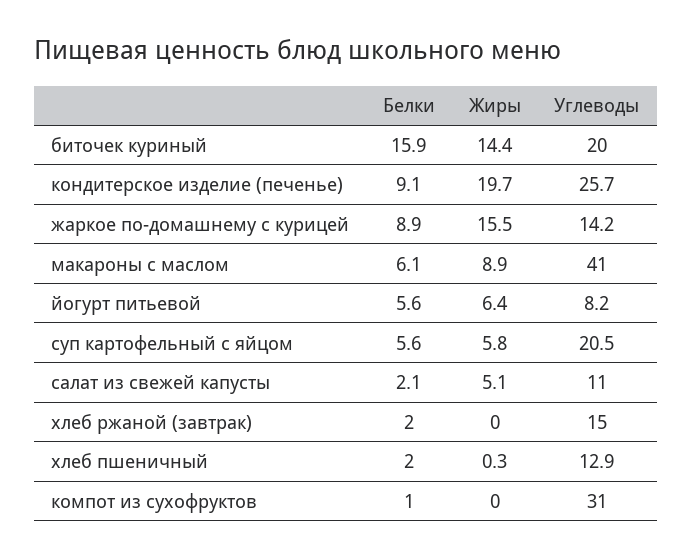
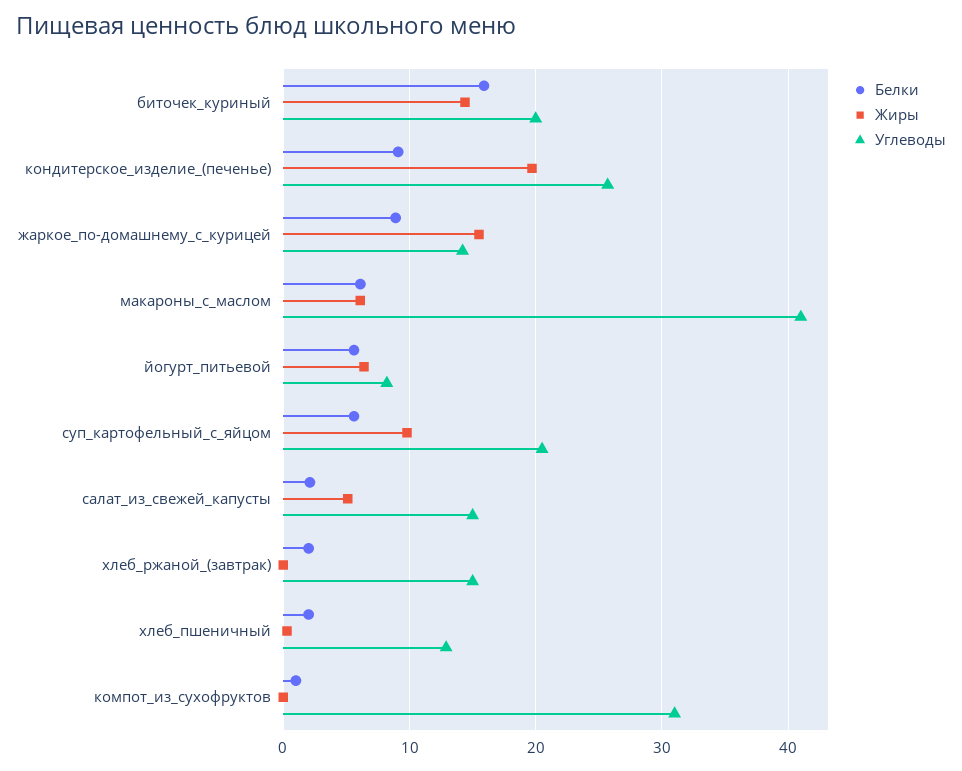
Жиры, макароны с маслом: 8.9 -> 6
Жиры, суп картофельный с яйцом: 5.8 -> 10
Углеводы, салат из свежей капусты: 11 -> 15

